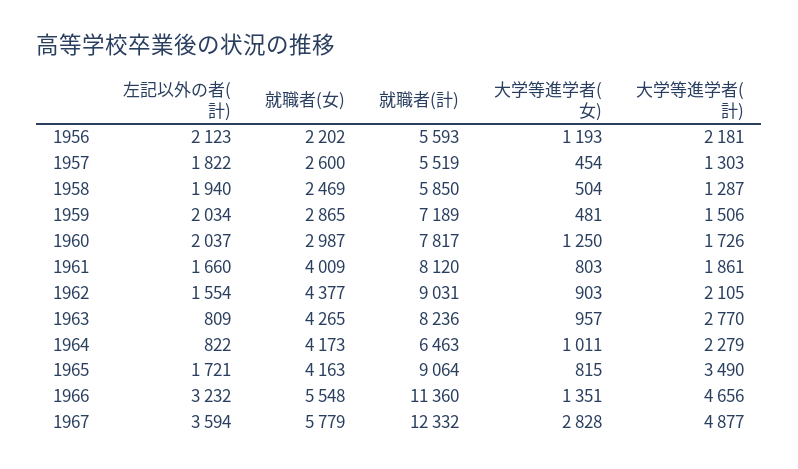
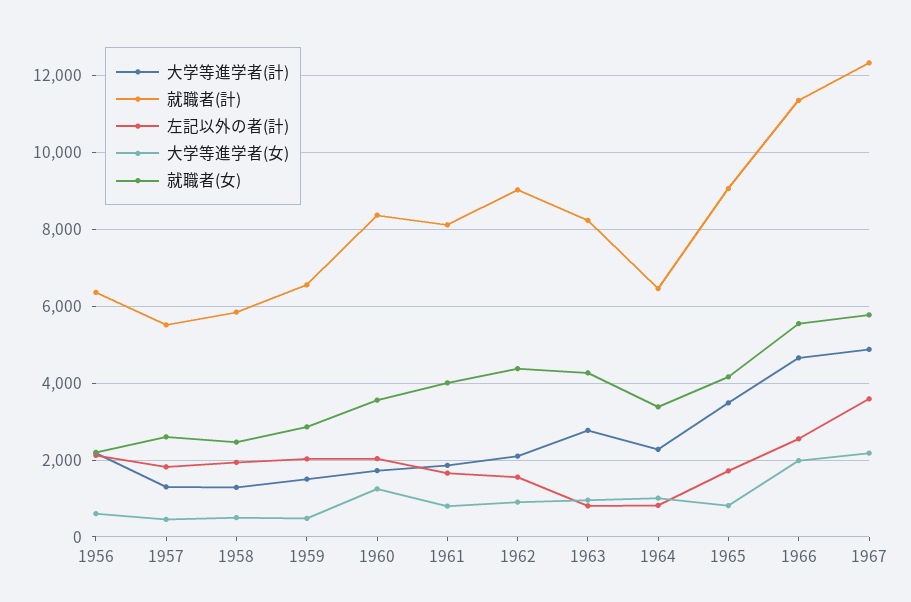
就職者(計), 1956: 5593 -> 6400
大学等進学者(女), 1956: 1193 -> 600
就職者(計), 1959: 7189 -> 6600
就職者(女), 1960: 2987 -> 3600
就職者(計), 1960: 7817 -> 8400
就職者(女), 1964: 4173 -> 3400
左記以外の者(計), 1966: 3232 -> 2600
大学等進学者(女), 1966: 1351 -> 2000
大学等進学者(女), 1967: 2828 -> 2200

